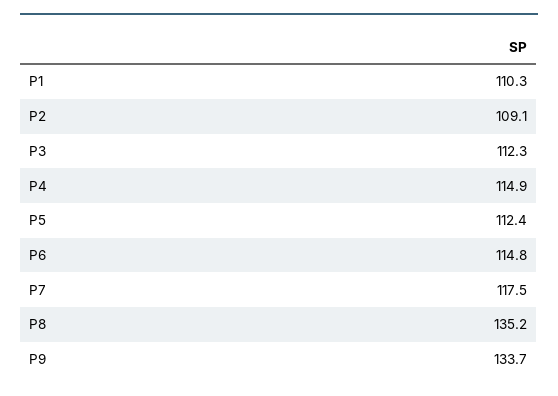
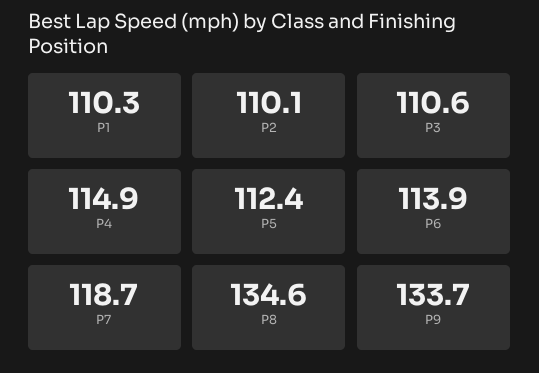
P2: 109.1 -> 110.1
P3: 112.3 -> 110.6
P6: 114.8 -> 113.9
P7: 117.5 -> 118.7
P8: 135.2 -> 134.6

